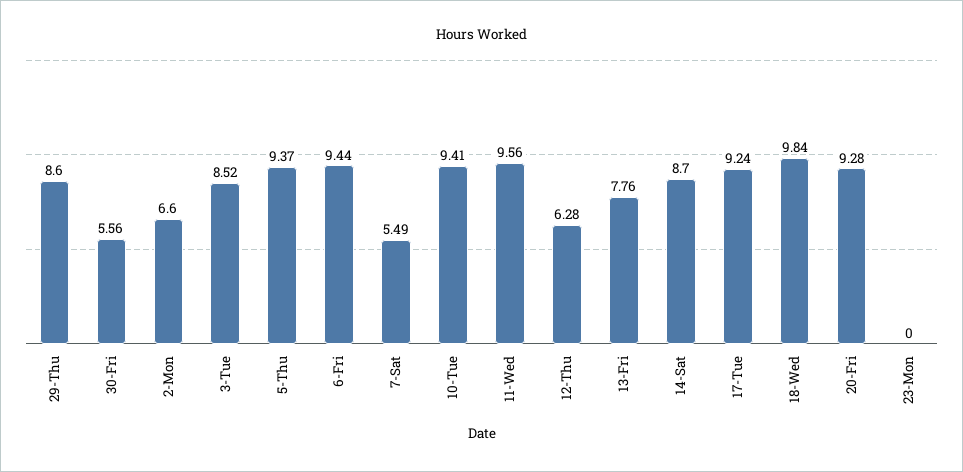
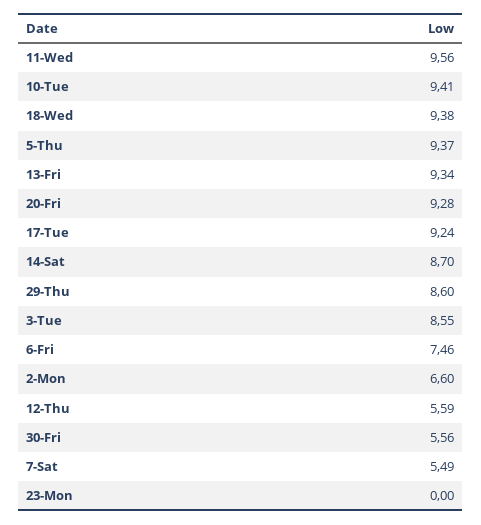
3-Tue: 8.52 -> 8.55
6-Fri: 9.44 -> 7.46
12-Thu: 6.28 -> 5.59
13-Fri: 7.76 -> 9.34
18-Wed: 9.84 -> 9.38

